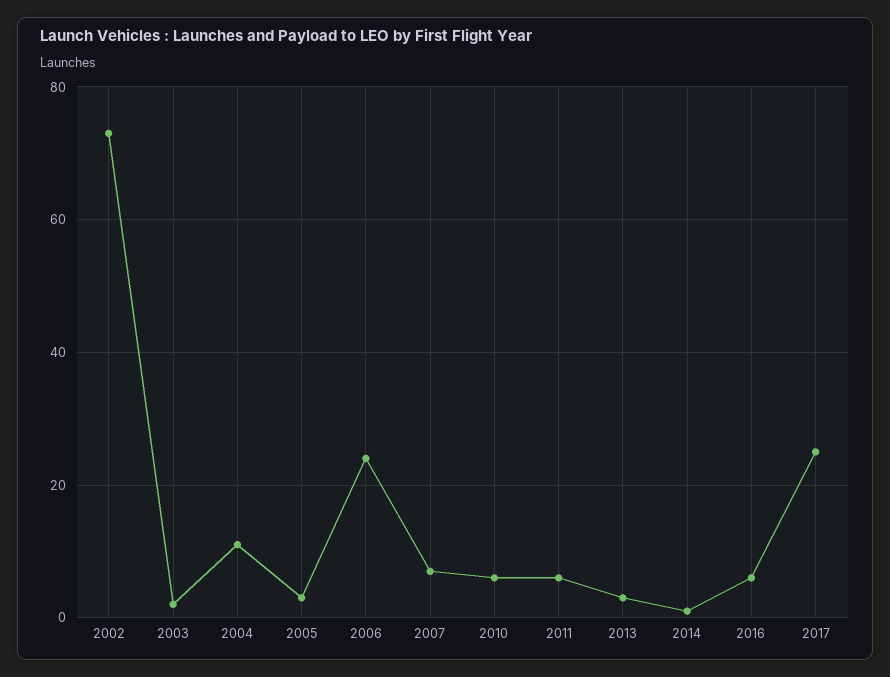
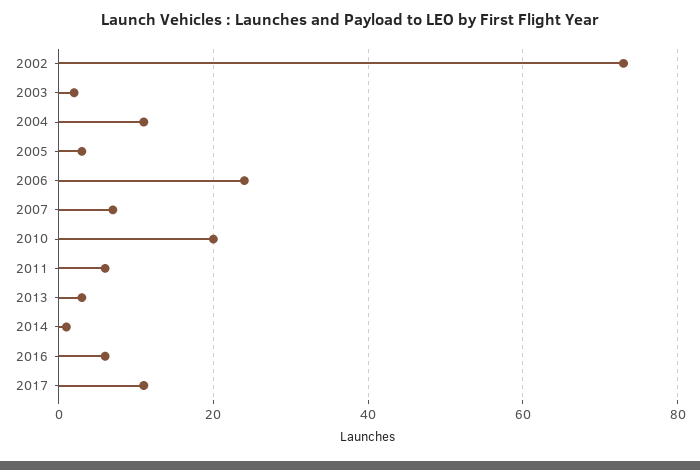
2010: 5 -> 20
2017: 25 -> 10

